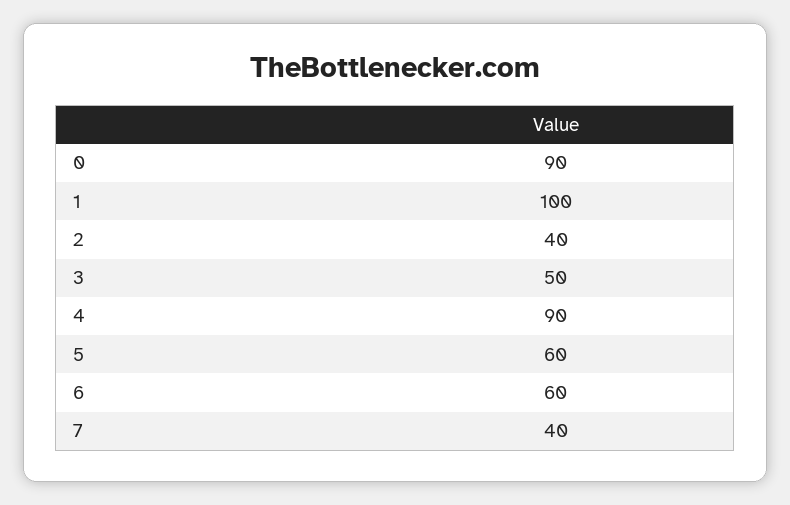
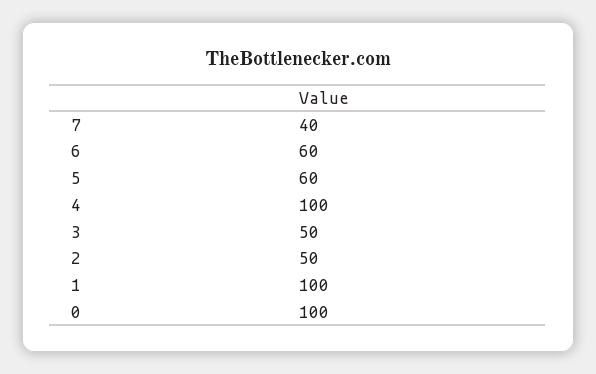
0: 90 -> 100
2: 40 -> 50
4: 90 -> 100

